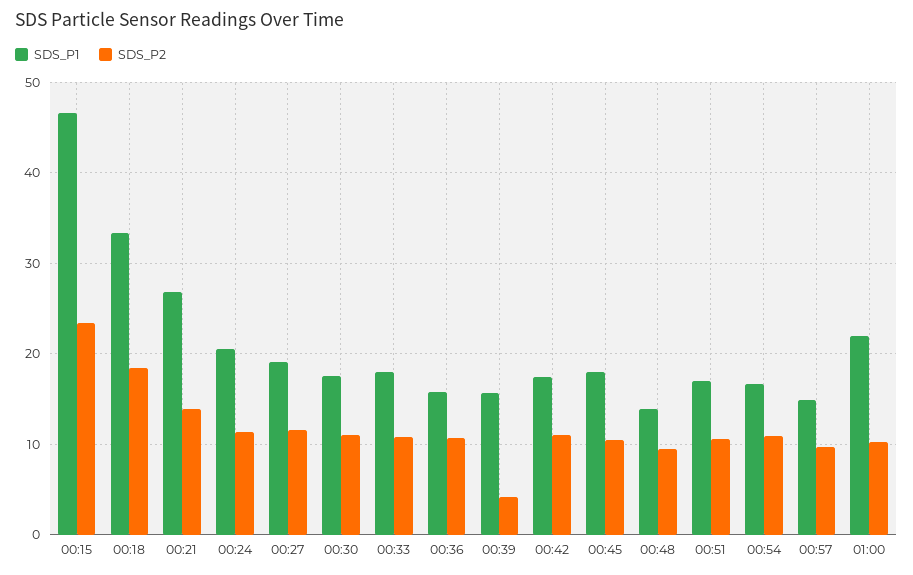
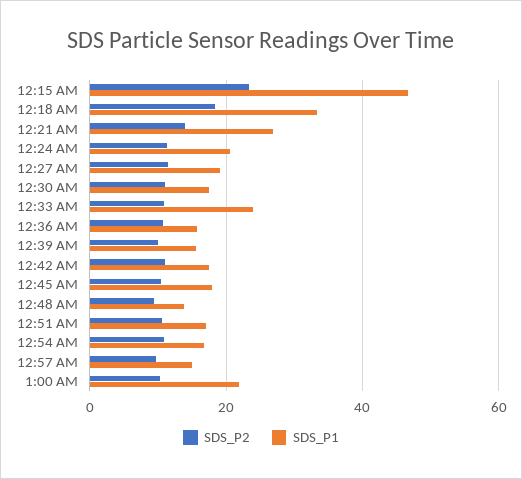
SDS_P1, 00:33: 18 -> 24
SDS_P2, 00:39: 4 -> 10

